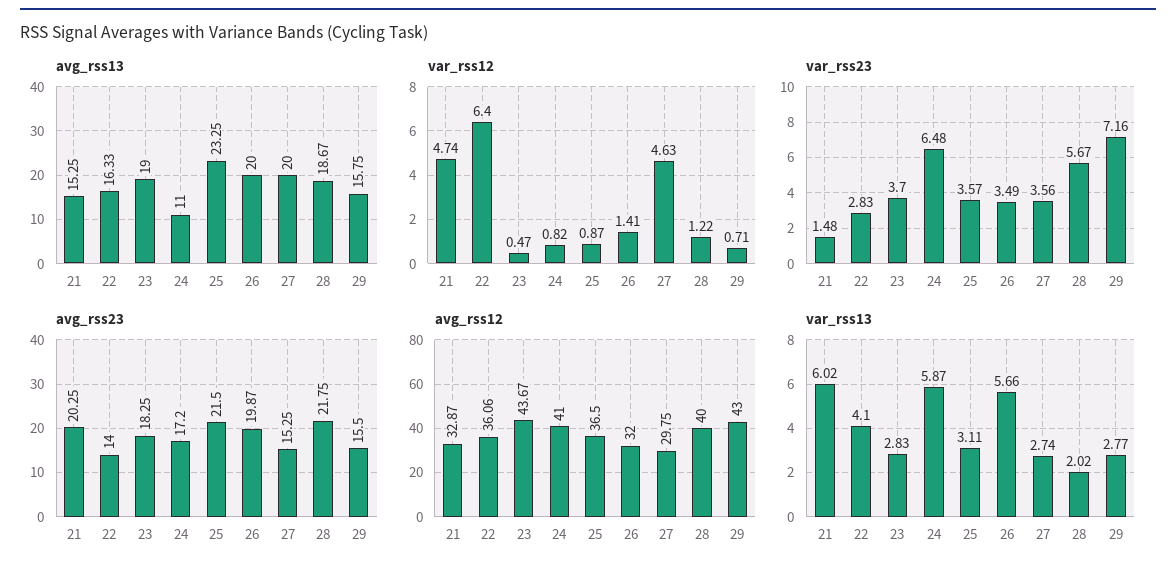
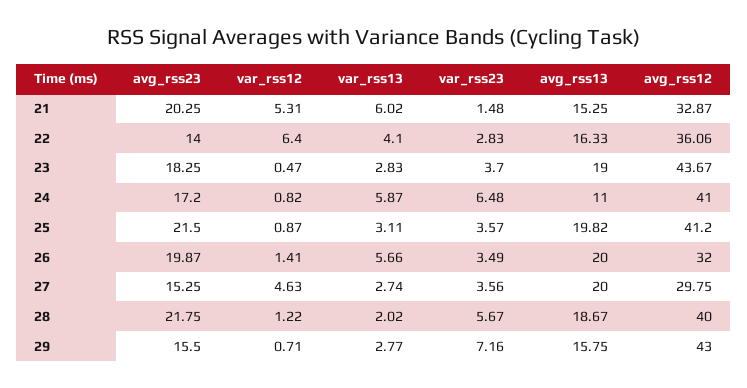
avg_rss13, 25: 23.25 -> 19.82
var_rss12, 21: 4.74 -> 5.31
avg_rss12, 25: 36.5 -> 41.2

